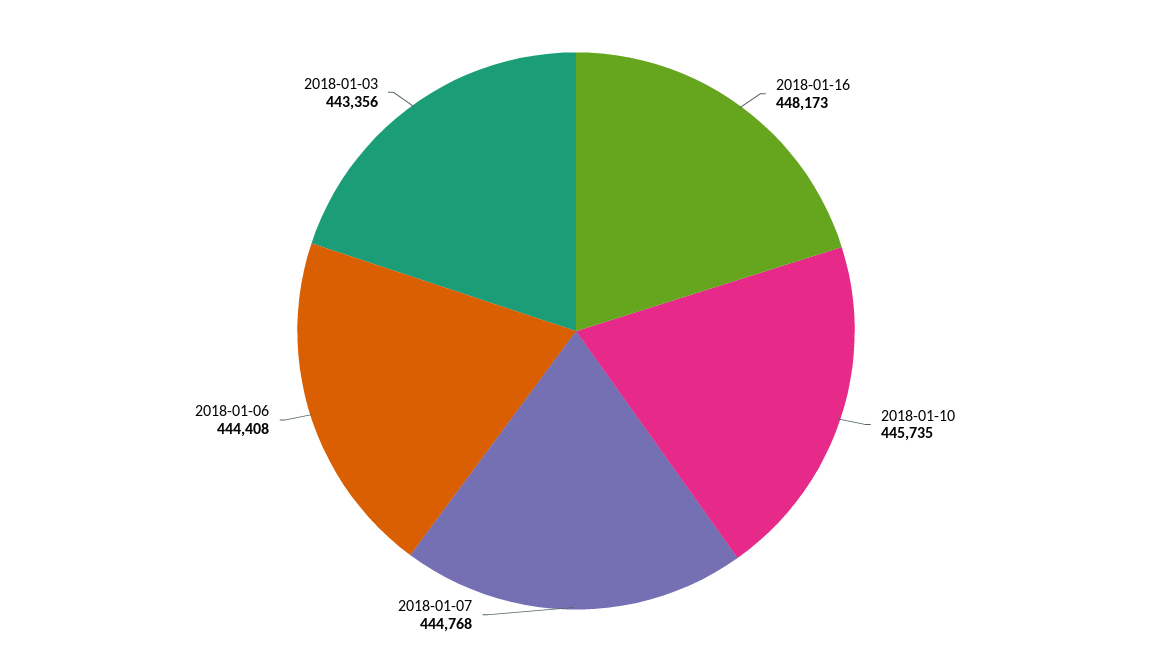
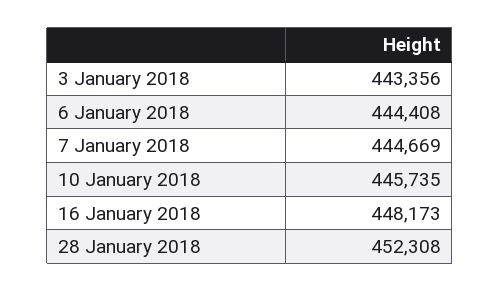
2018-01-07: 444768 -> 444669
28 January 2018: none -> 452308

